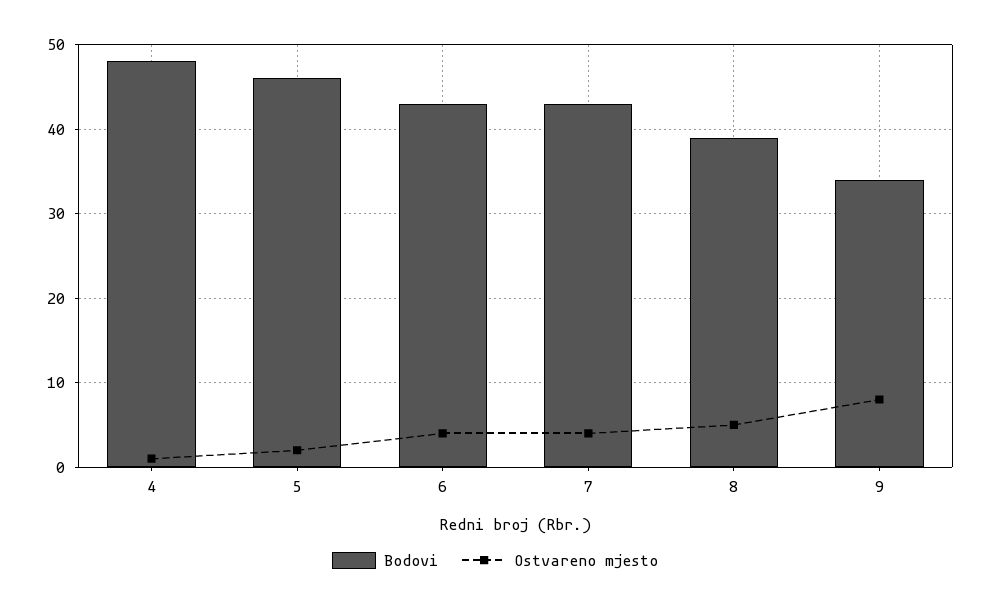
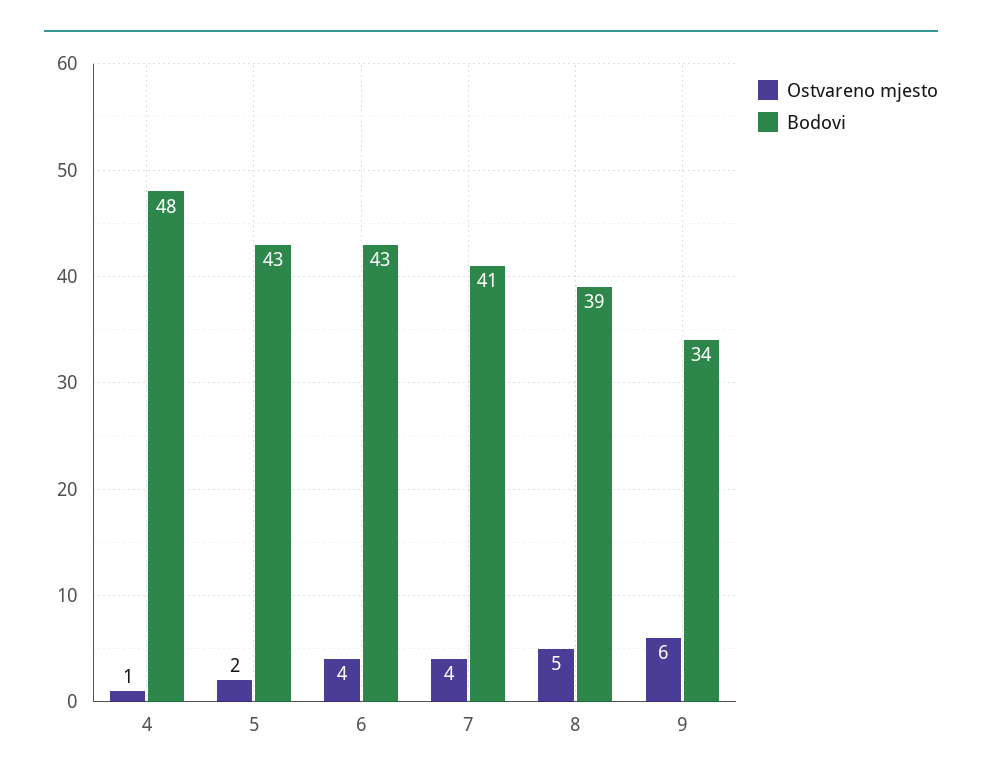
Bodovi, 5: 46 -> 43
Bodovi, 7: 43 -> 41
Ostvareno mjesto, 9: 8 -> 6

